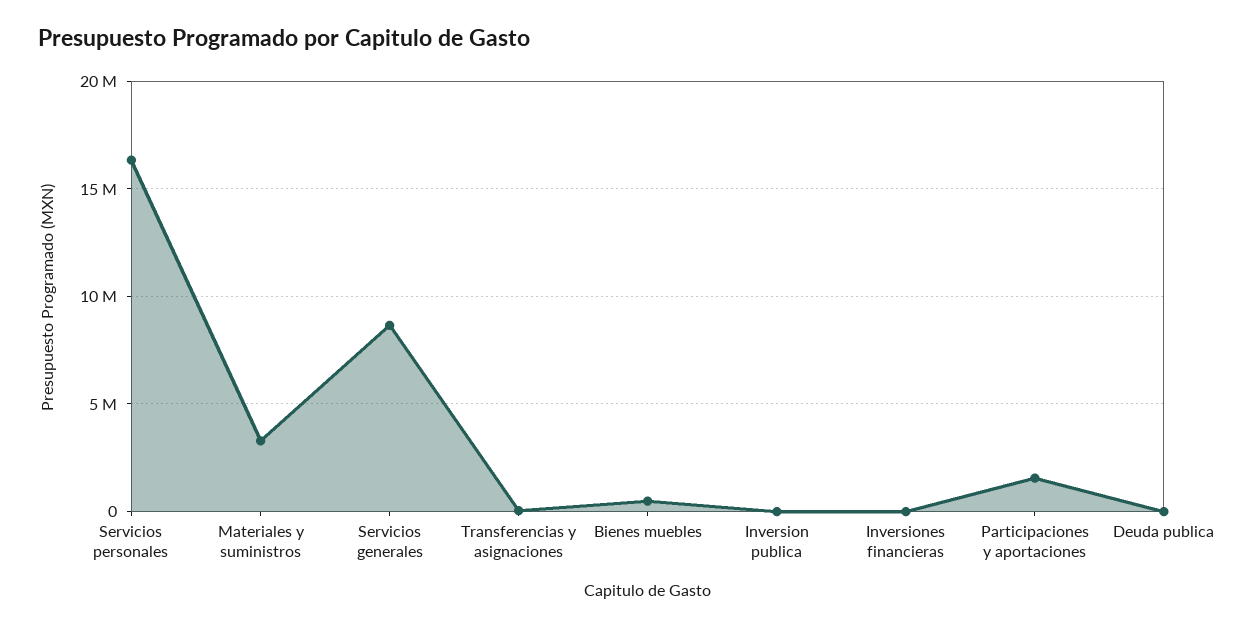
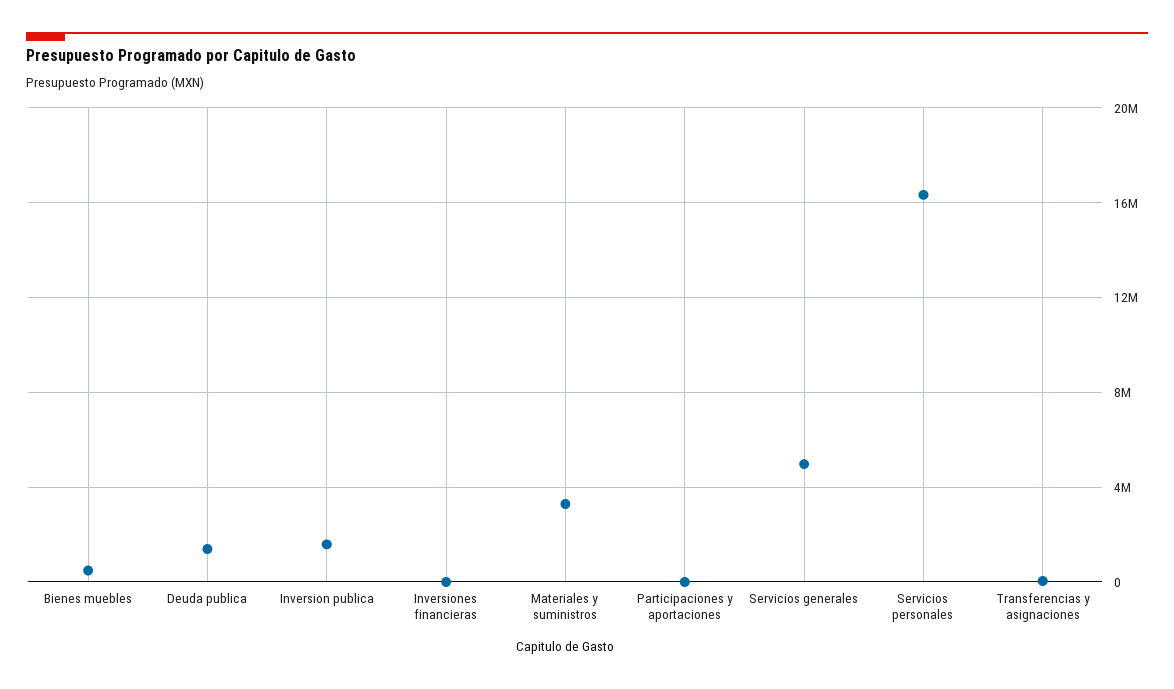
Servicios generales: 8500000 -> 5000000
Inversion publica: 0 -> 1500000
Participaciones y aportaciones: 1500000 -> 0
Deuda publica: 0 -> 1500000

